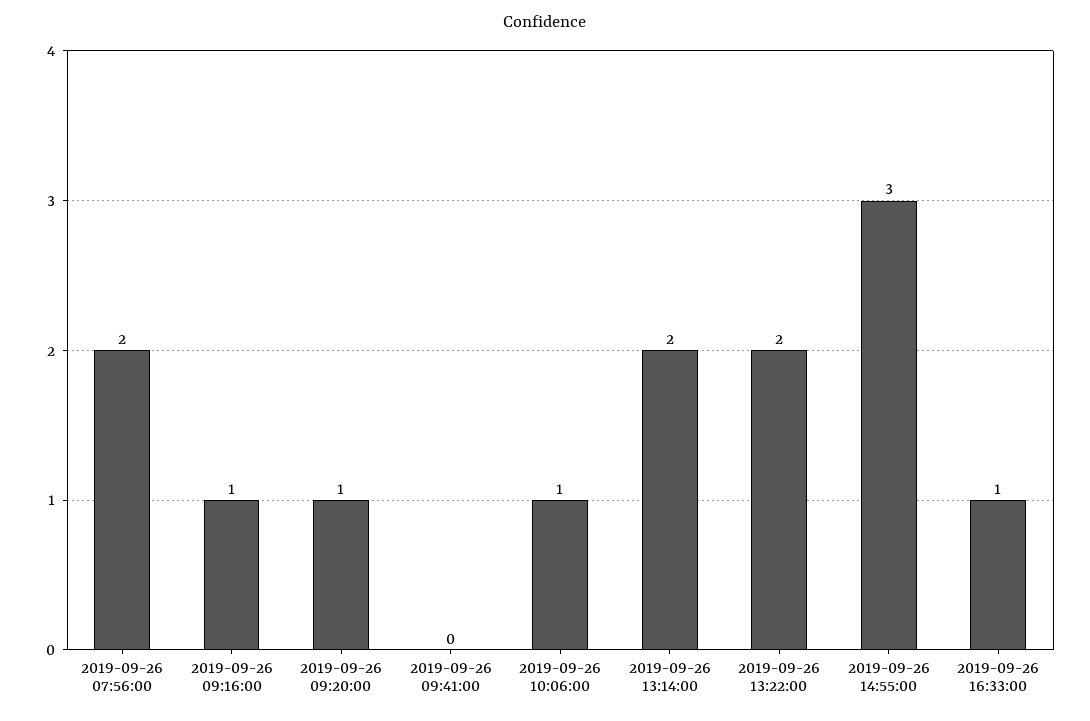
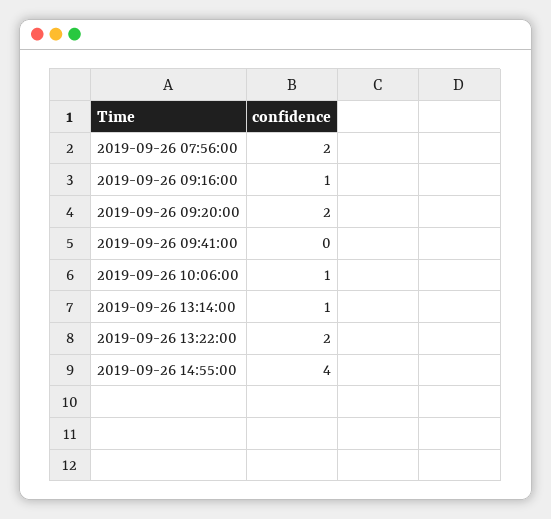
2019-09-26 09:20:00: 1 -> 2
2019-09-26 13:14:00: 2 -> 1
2019-09-26 14:55:00: 3 -> 4
2019-09-26 16:33:00: 1 -> none

